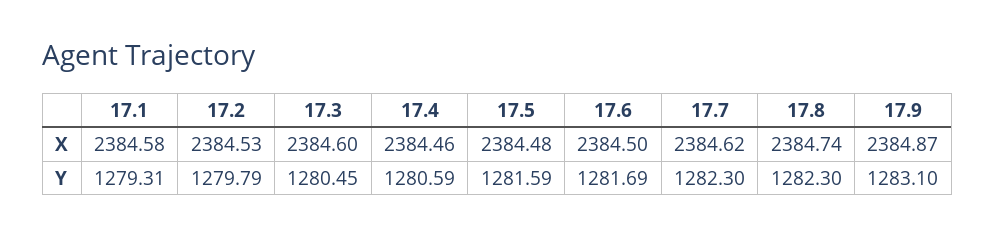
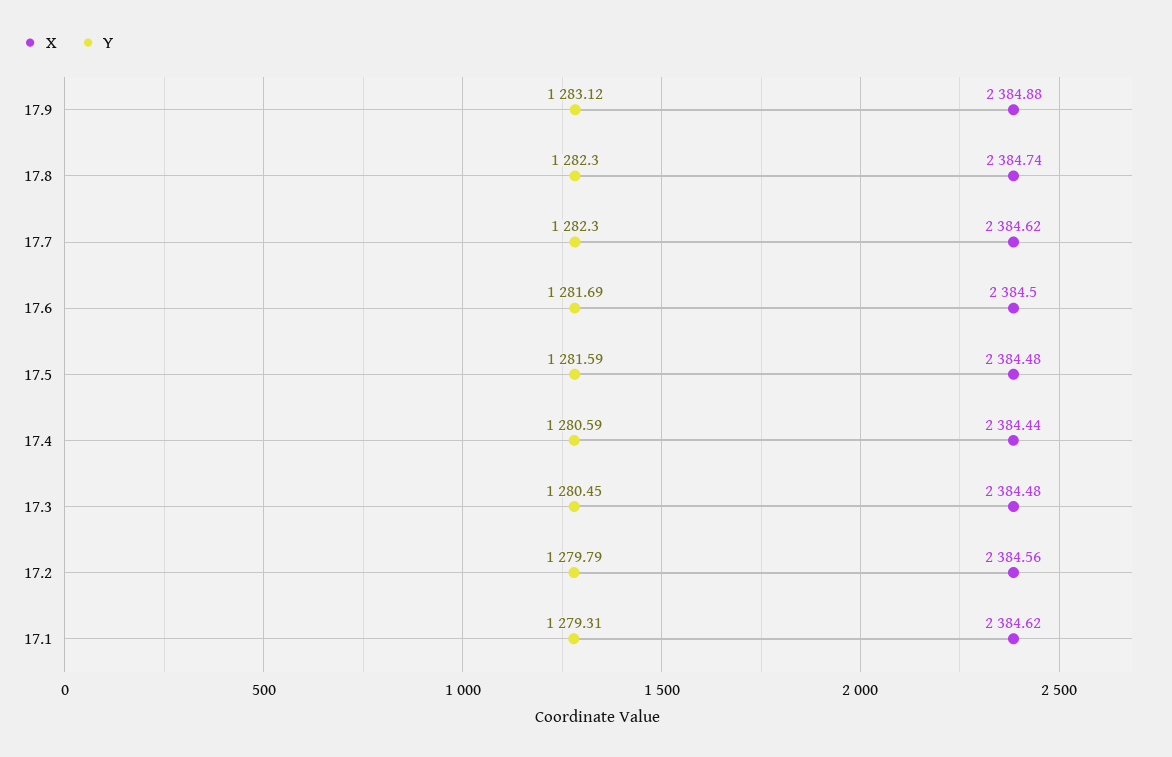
X, 17.1: 2384.58 -> 2384.62
X, 17.2: 2384.53 -> 2384.56
X, 17.3: 2384.6 -> 2384.48
X, 17.4: 2384.46 -> 2384.44
X, 17.9: 2384.87 -> 2384.88
Y, 17.9: 1283.1 -> 1283.12

